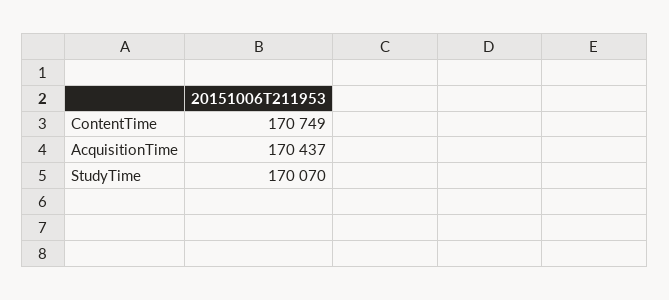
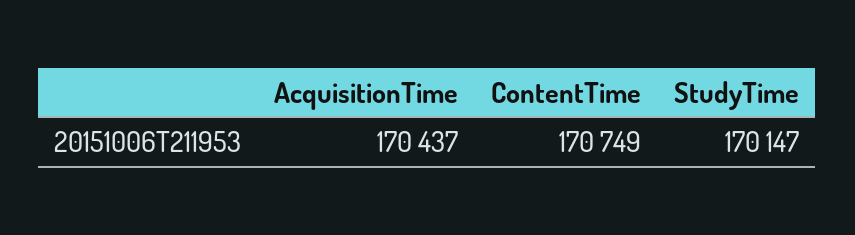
StudyTime: 170070 -> 170147

